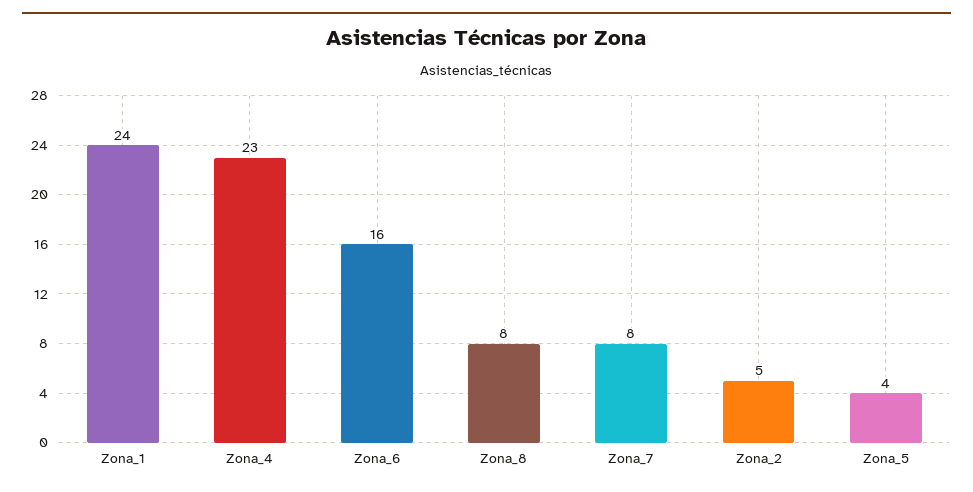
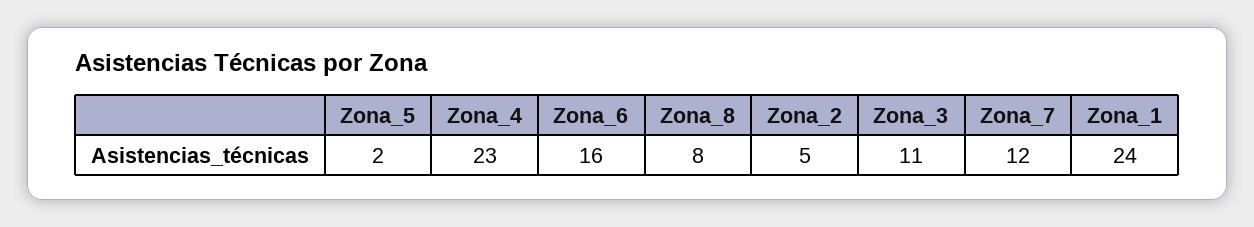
Zona_7: 8 -> 12
Zona_5: 4 -> 2
Zona_3: none -> 11

